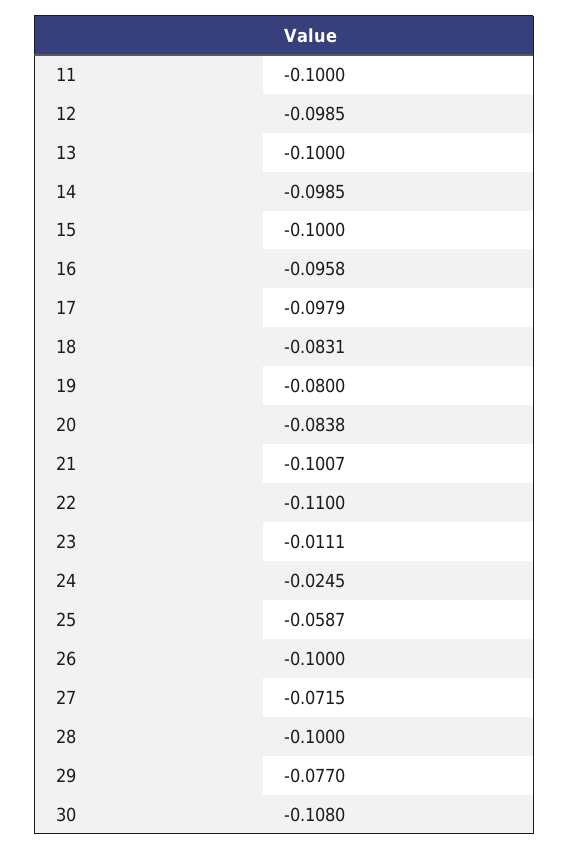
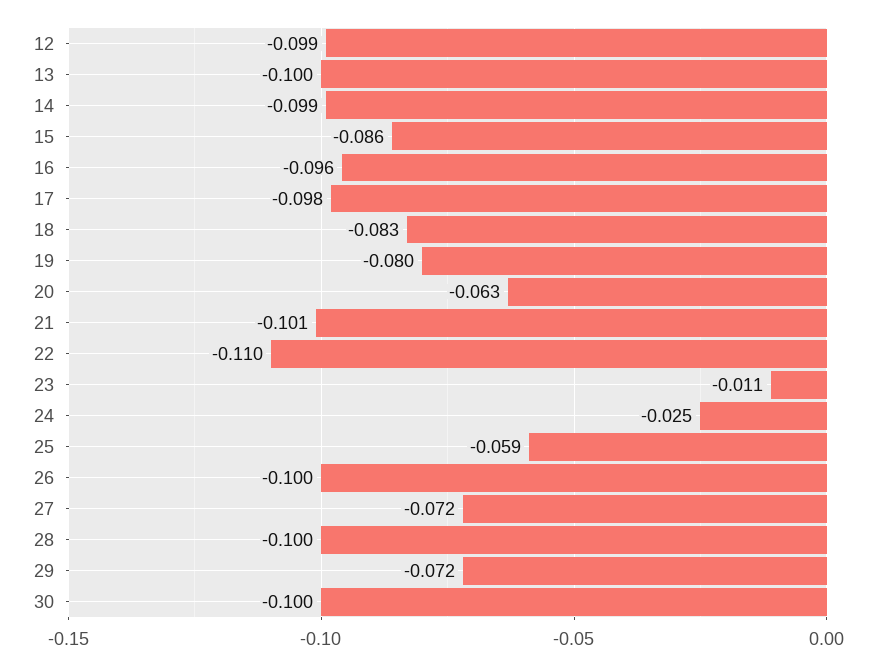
11: -0.1 -> none
15: -0.1 -> -0.086
20: -0.0838 -> -0.063
29: -0.077 -> -0.072
30: -0.108 -> -0.1

